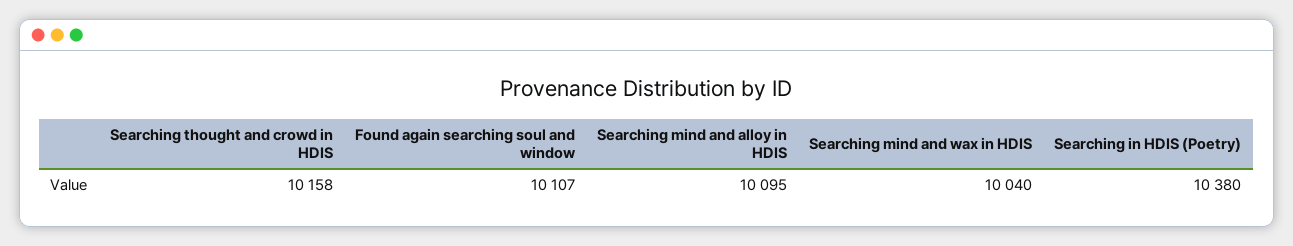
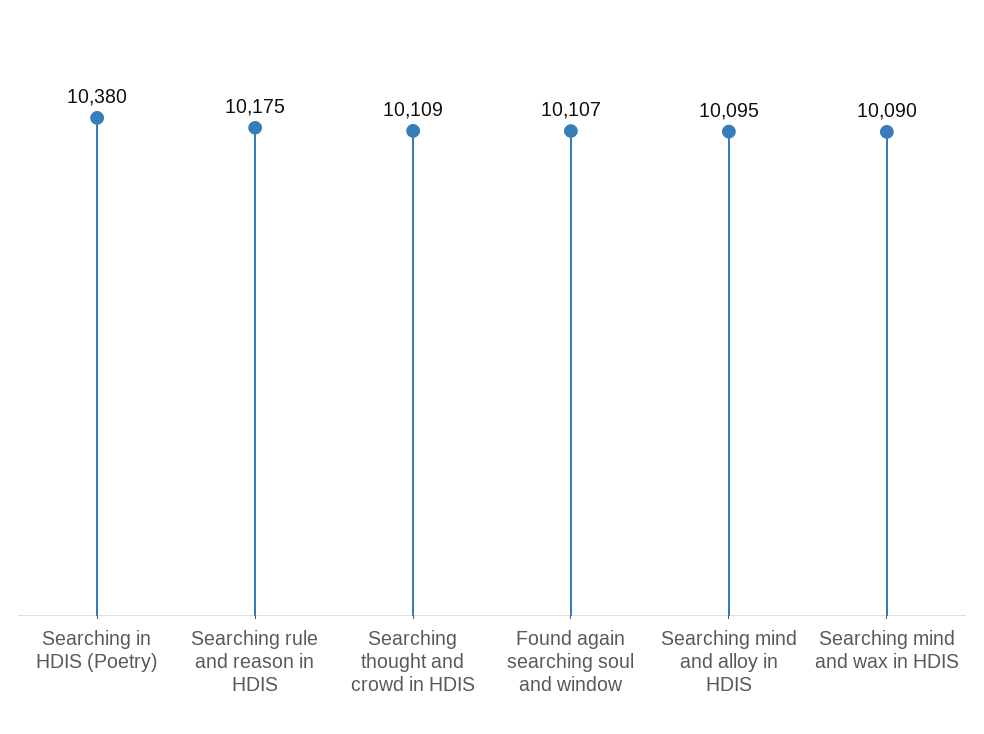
Searching thought and crowd in HDIS: 10158 -> 10109
Searching mind and wax in HDIS: 10040 -> 10090
Searching rule and reason in HDIS: none -> 10175

